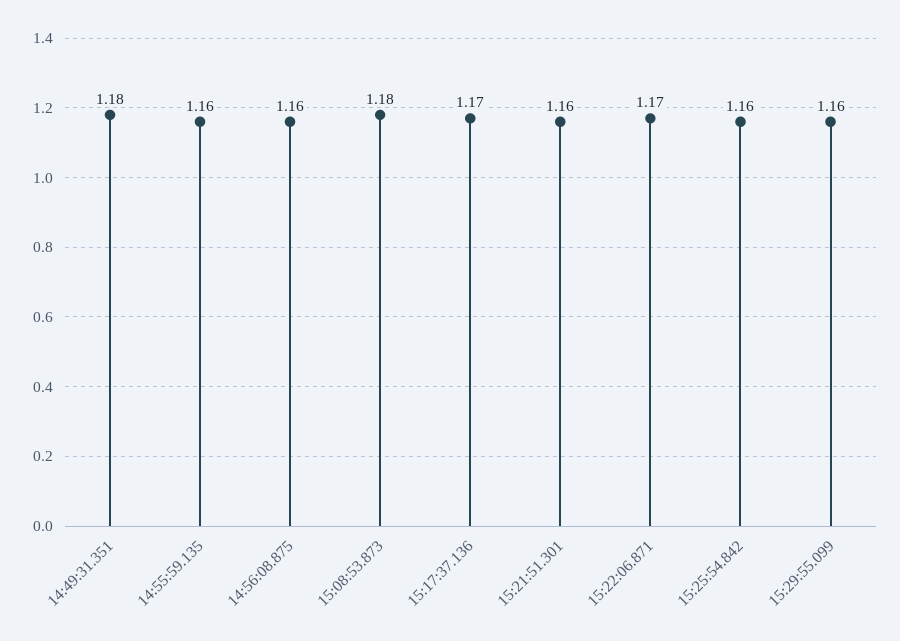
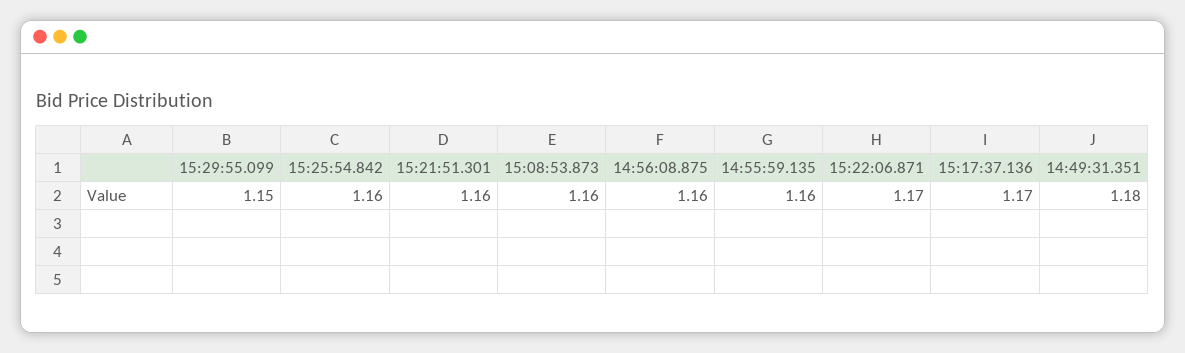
15:08:53.873: 1.18 -> 1.16
15:29:55.099: 1.16 -> 1.15

